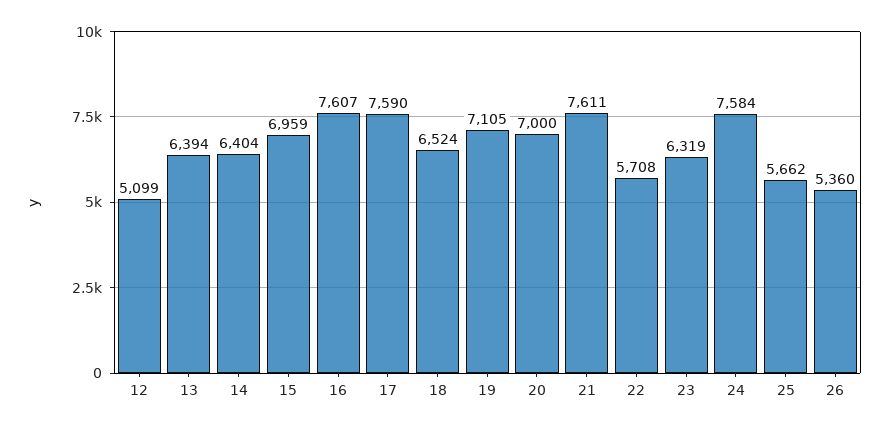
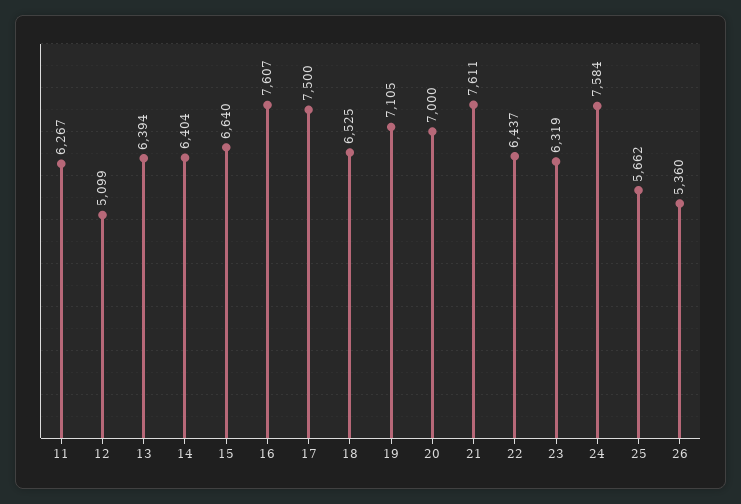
15: 6959 -> 6640
17: 7590 -> 7500
18: 6524 -> 6525
22: 5708 -> 6437
11: none -> 6267

